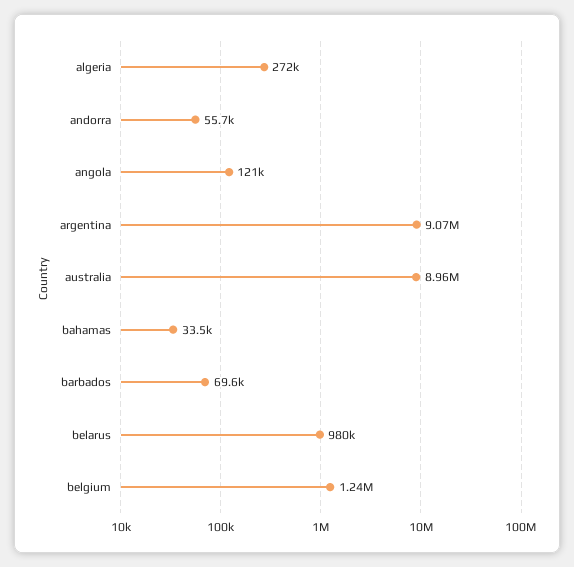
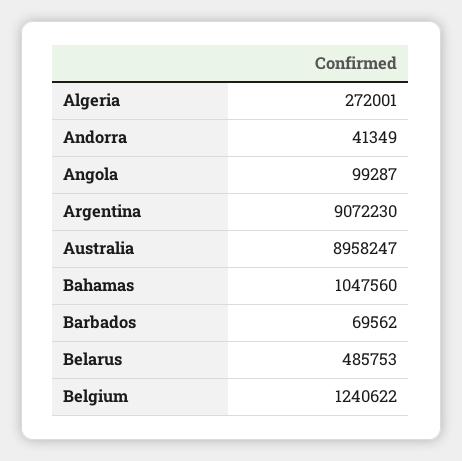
andorra: 55700 -> 41349
angola: 121000 -> 99287
bahamas: 33500 -> 1047560
belarus: 980000 -> 485753

